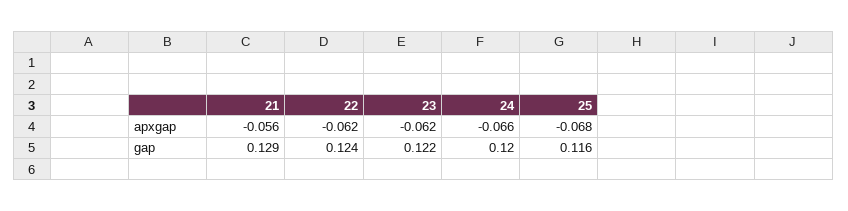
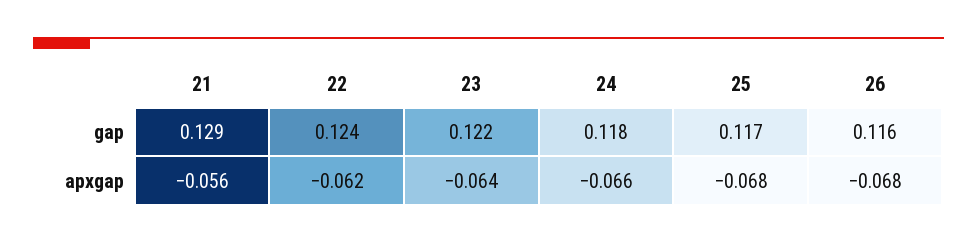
23, apxgap: -0.062 -> -0.064
24, gap: 0.12 -> 0.118
25, gap: 0.116 -> 0.117
26, gap: none -> 0.116
26, apxgap: none -> -0.068

